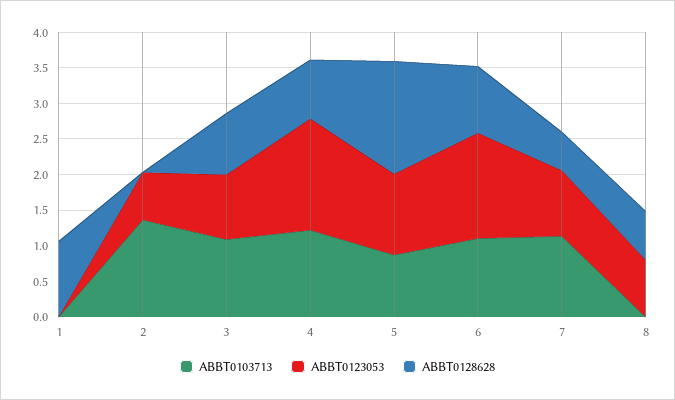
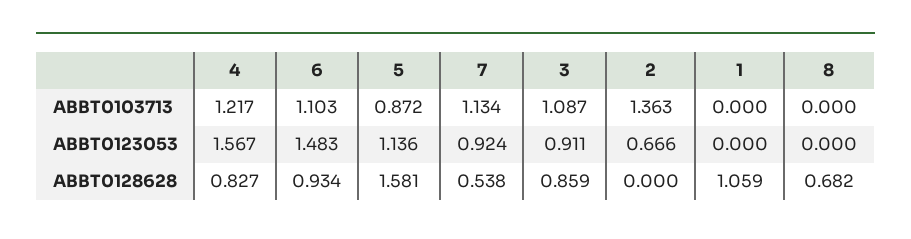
ABBT0123053, 8: 0.75 -> 0

